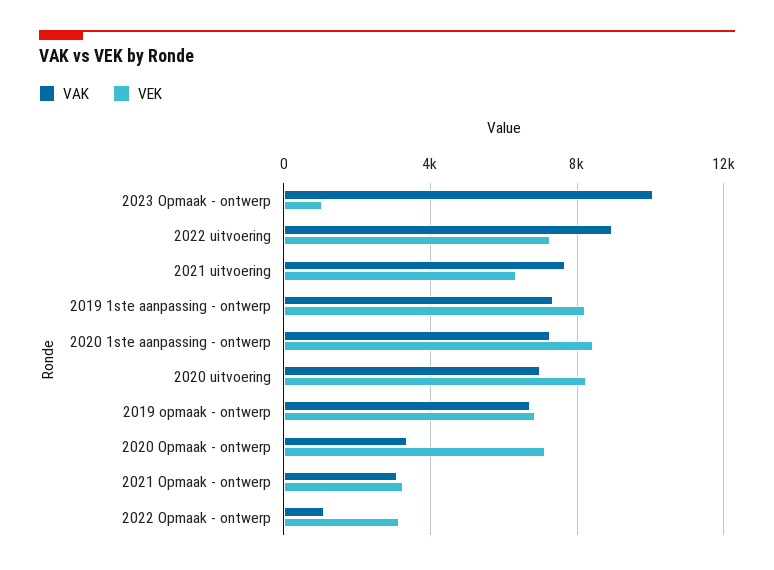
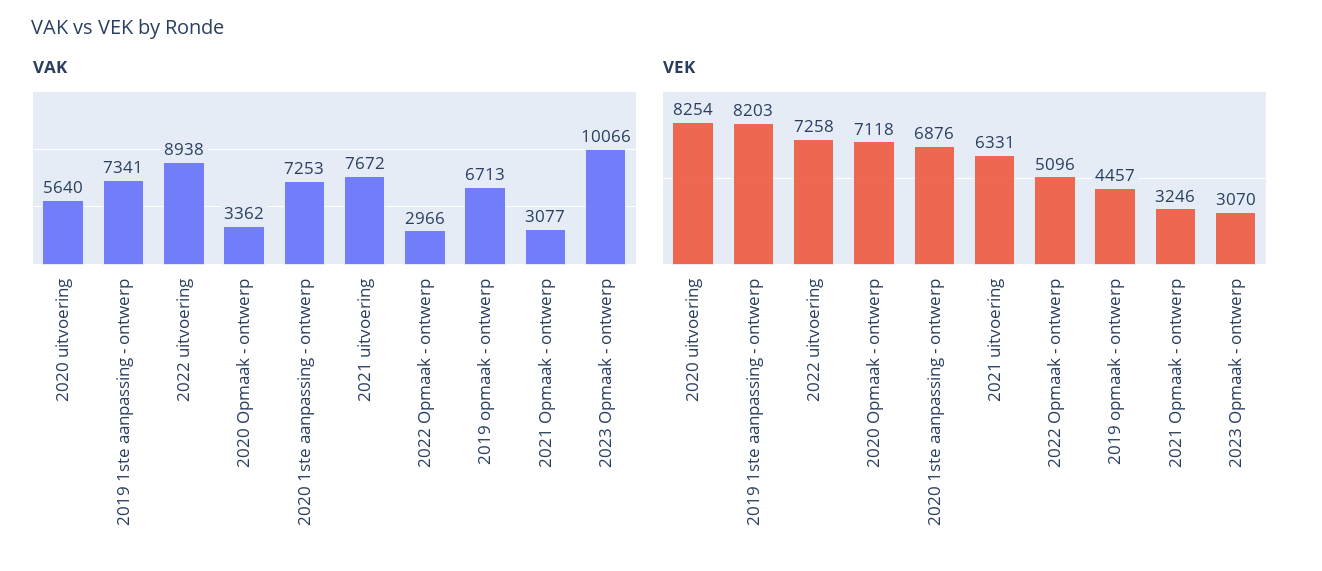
VEK, 2023 Opmaak - ontwerp: 1000 -> 3070
VEK, 2020 1ste aanpassing - ontwerp: 8500 -> 6876
VAK, 2020 uitvoering: 7000 -> 5640
VEK, 2019 opmaak - ontwerp: 7000 -> 4457
VAK, 2022 Opmaak - ontwerp: 1000 -> 2966
VEK, 2022 Opmaak - ontwerp: 3000 -> 5096

